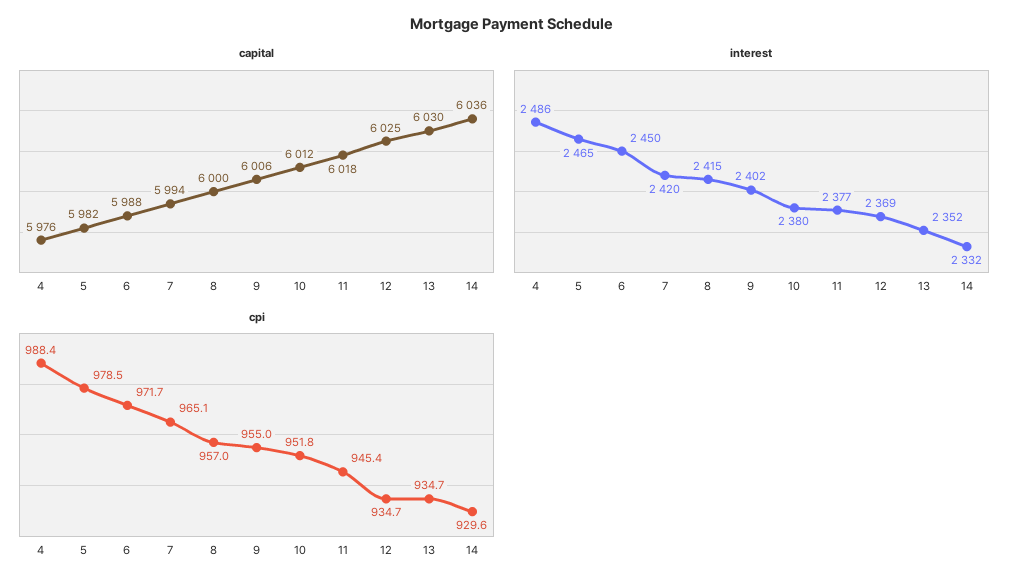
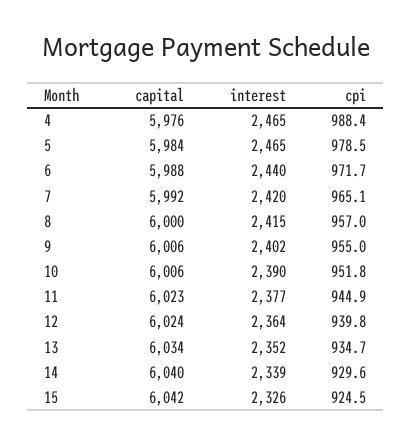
capital, 5: 5982 -> 5984
capital, 7: 5994 -> 5992
capital, 10: 6012 -> 6006
capital, 11: 6018 -> 6023
capital, 12: 6025 -> 6024
capital, 13: 6030 -> 6034
capital, 14: 6036 -> 6040
interest, 4: 2486 -> 2465
interest, 6: 2450 -> 2440
interest, 10: 2380 -> 2390
interest, 12: 2369 -> 2364
interest, 14: 2332 -> 2339
cpi, 11: 945.4 -> 944.9
cpi, 12: 934.7 -> 939.8
capital, 15: none -> 6042
interest, 15: none -> 2326
cpi, 15: none -> 924.5

